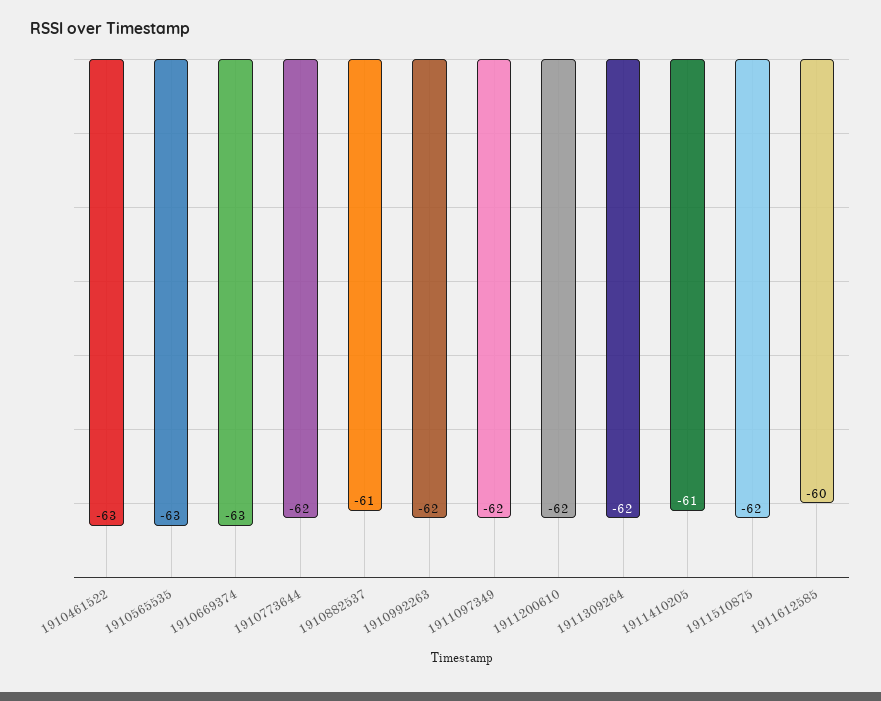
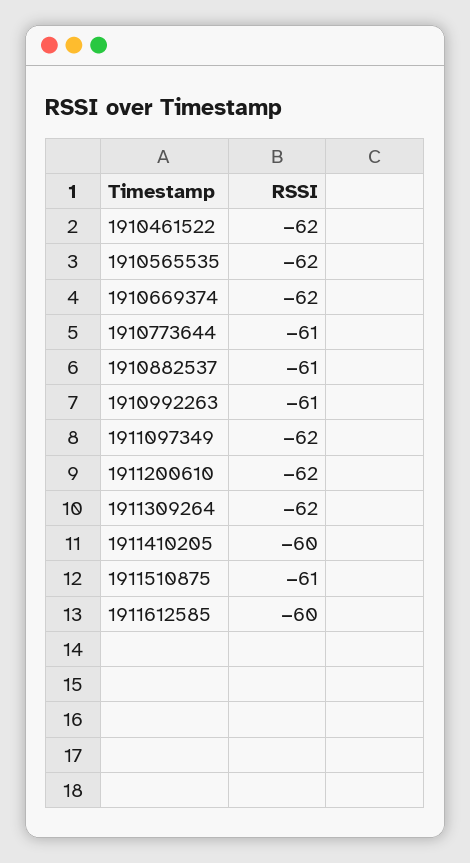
1910461522: -63 -> -62
1910565535: -63 -> -62
1910669374: -63 -> -62
1910773644: -62 -> -61
1910992263: -62 -> -61
1911410205: -61 -> -60
1911510875: -62 -> -61

